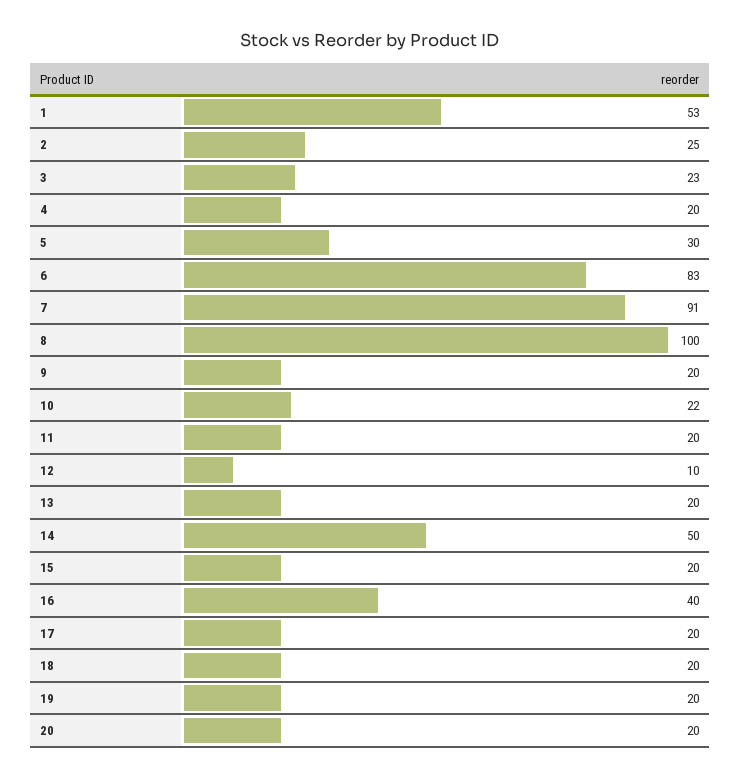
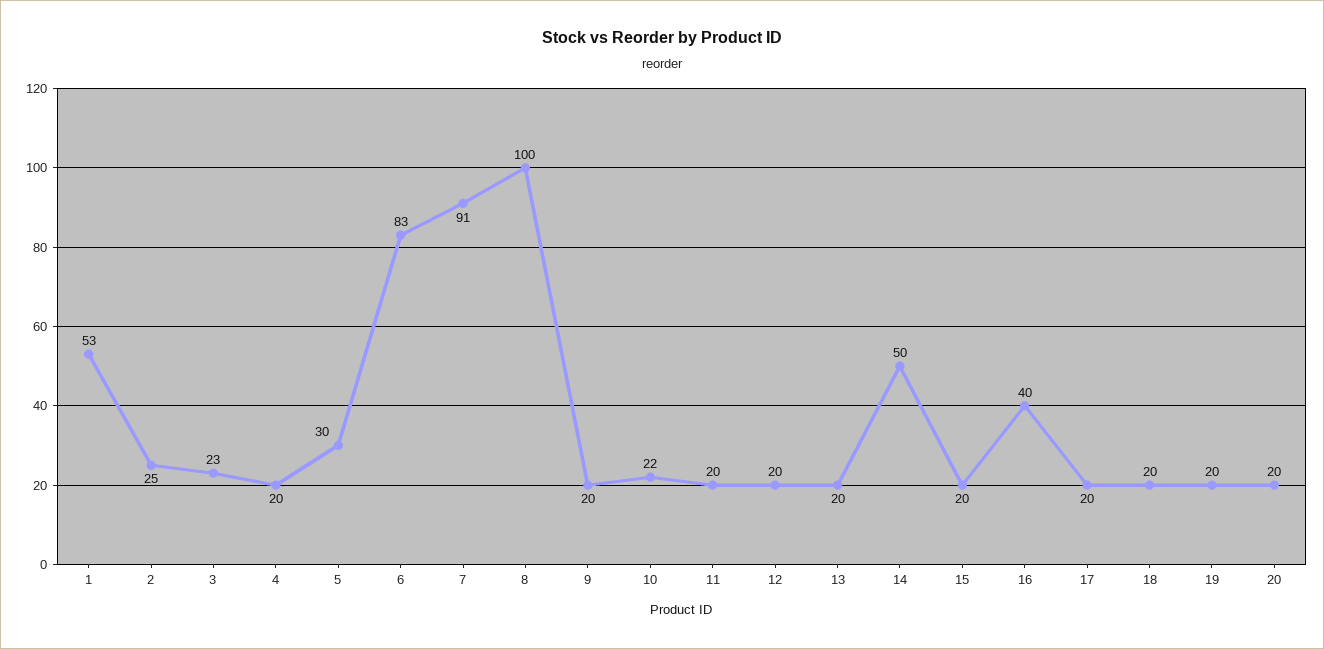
12: 10 -> 20

